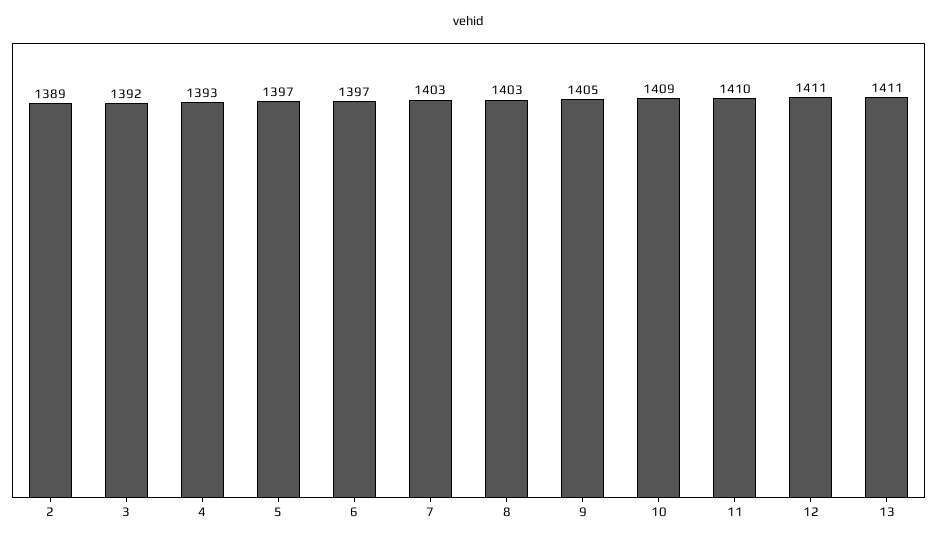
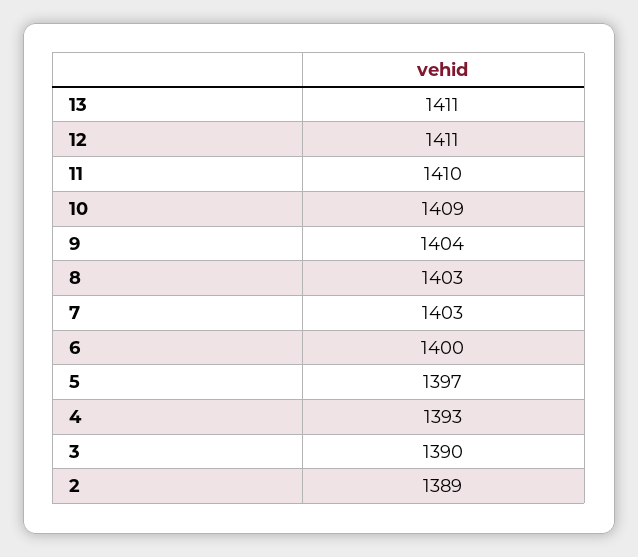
3: 1392 -> 1390
6: 1397 -> 1400
9: 1405 -> 1404

